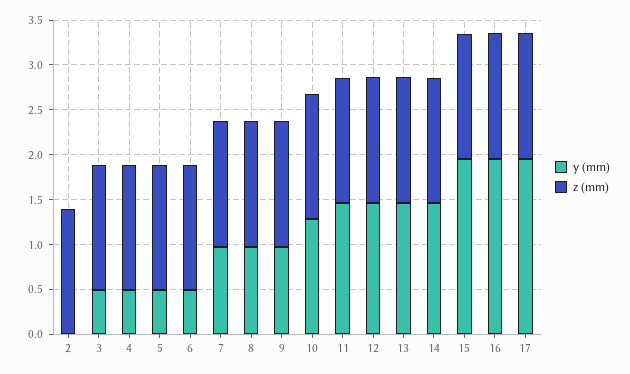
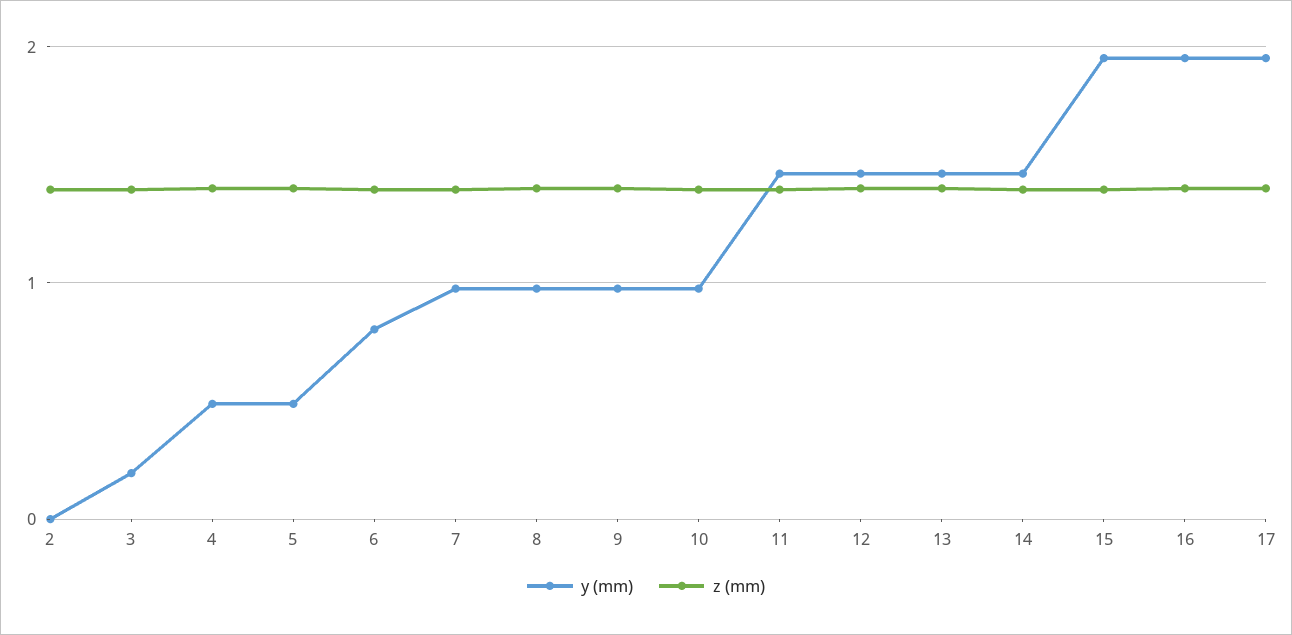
y (mm), 3: 0.5 -> 0.2
y (mm), 6: 0.5 -> 0.8
y (mm), 10: 1.3 -> 1

